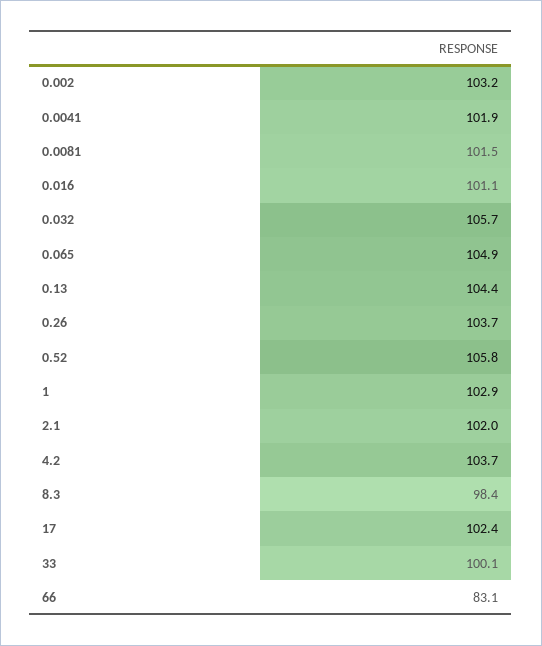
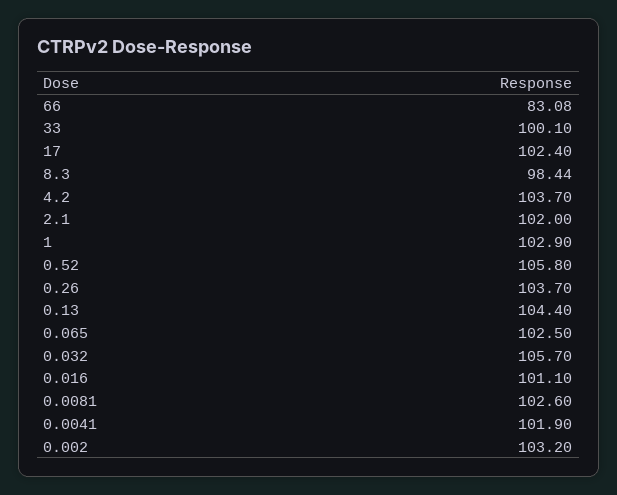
0.0081: 101.5 -> 102.6
0.065: 104.9 -> 102.5

